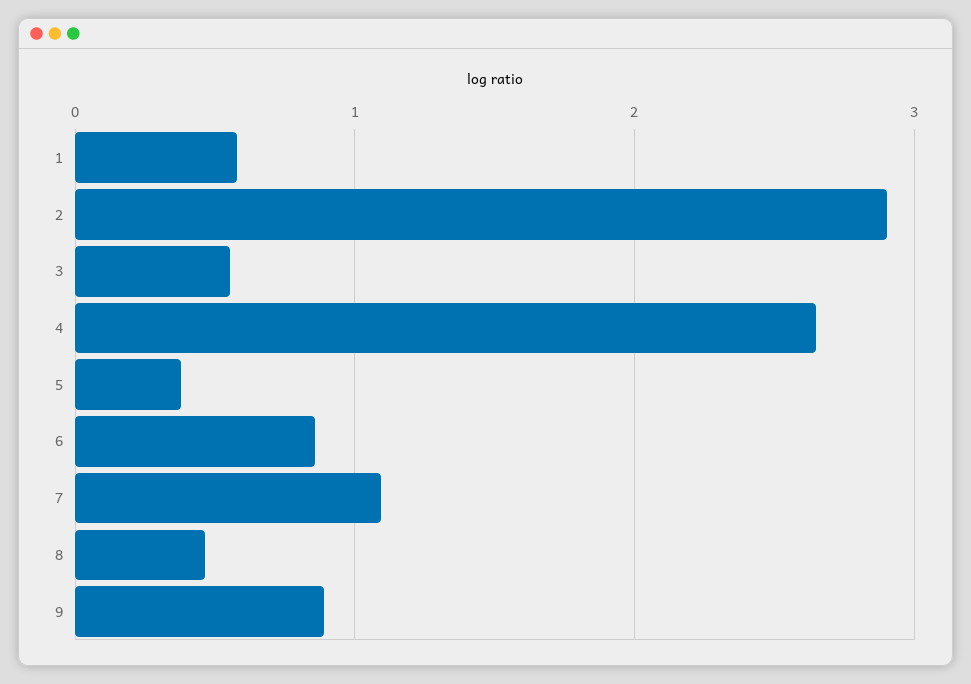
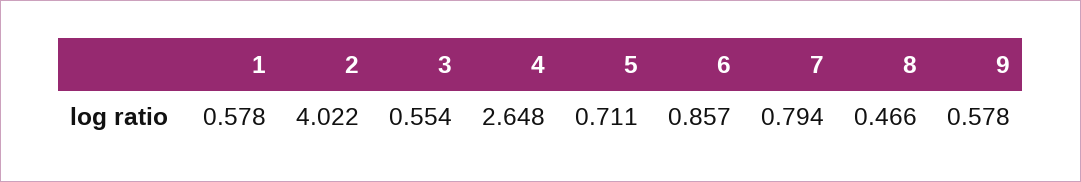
2: 2.9 -> 4.022
5: 0.4 -> 0.711
7: 1.1 -> 0.794
9: 0.9 -> 0.578

